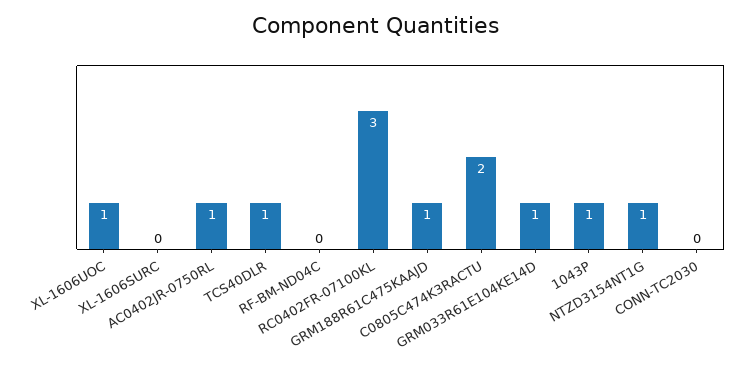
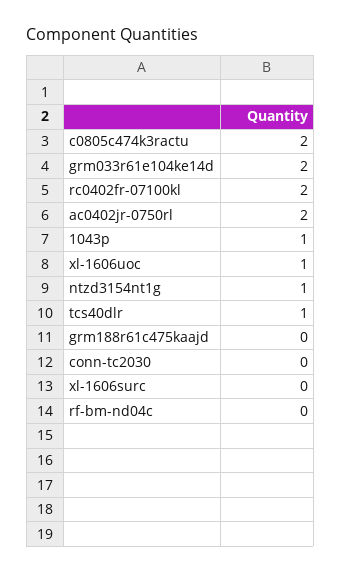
AC0402JR-0750RL: 1 -> 2
RC0402FR-07100KL: 3 -> 2
GRM188R61C475KAAJD: 1 -> 0
GRM033R61E104KE14D: 1 -> 2

